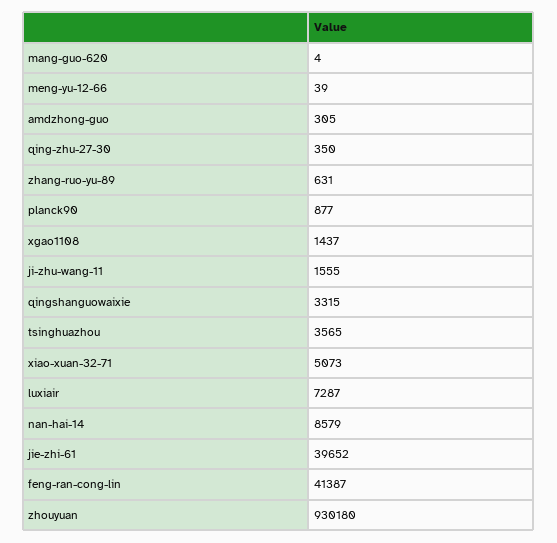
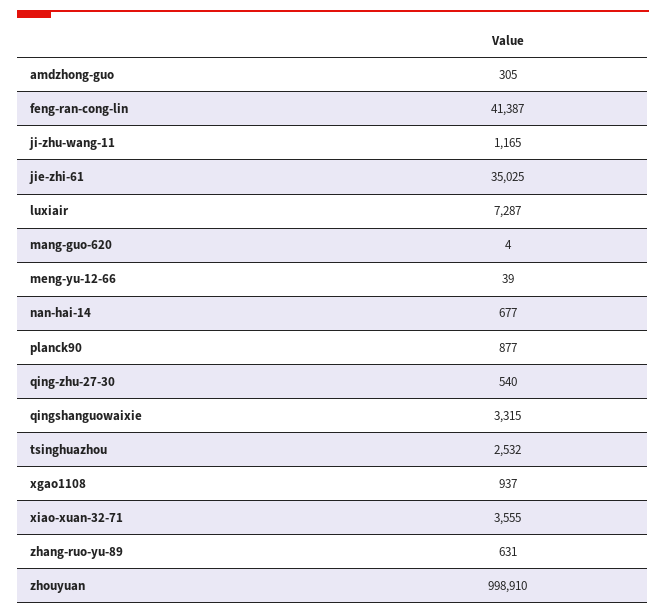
qing-zhu-27-30: 350 -> 540
xgao1108: 1437 -> 937
ji-zhu-wang-11: 1555 -> 1165
tsinghuazhou: 3565 -> 2532
xiao-xuan-32-71: 5073 -> 3555
nan-hai-14: 8579 -> 677
jie-zhi-61: 39652 -> 35025
zhouyuan: 930180 -> 998910

